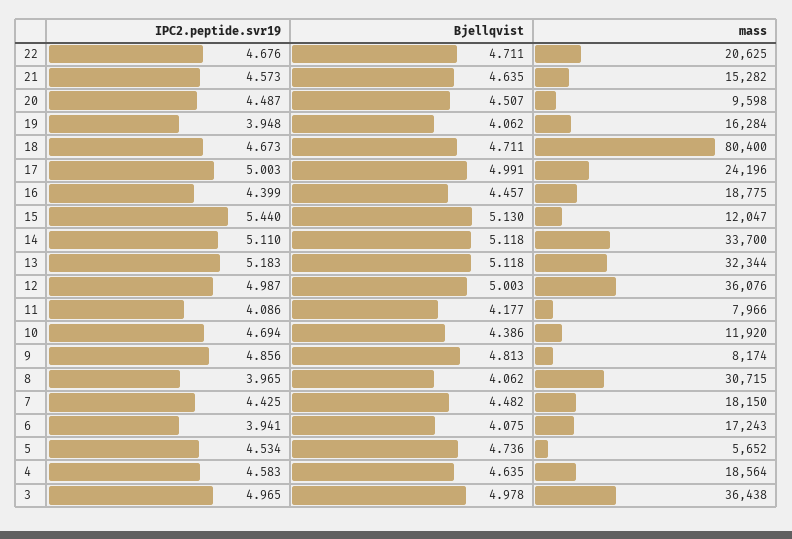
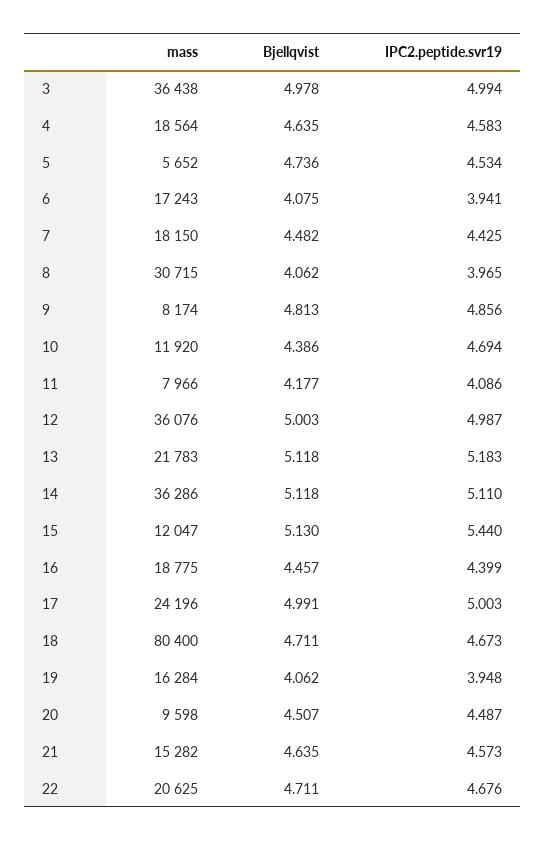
mass, 14: 33700 -> 36286
mass, 13: 32344 -> 21783
IPC2.peptide.svr19, 3: 4.965 -> 4.994

